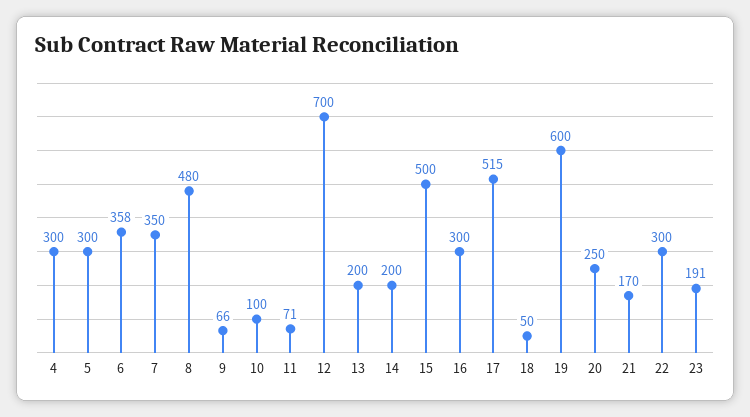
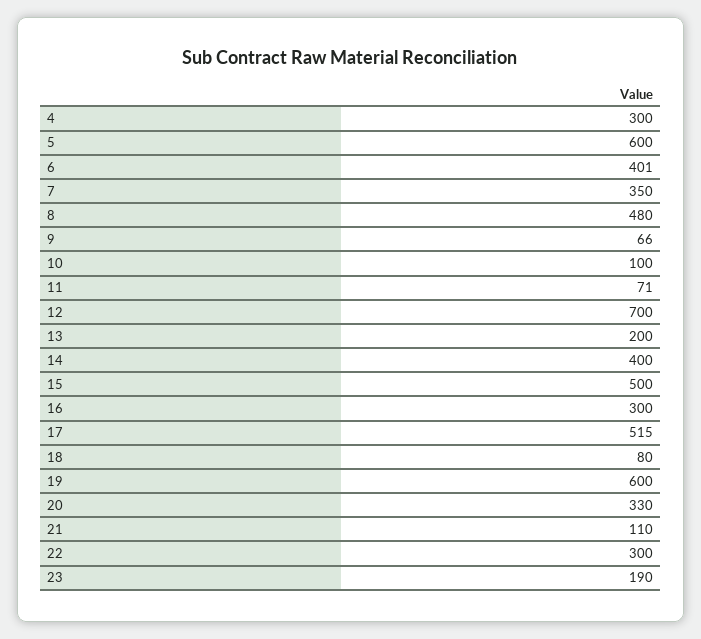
5: 300 -> 600
6: 358 -> 401
14: 200 -> 400
18: 50 -> 80
20: 250 -> 330
21: 170 -> 110
23: 191 -> 190

